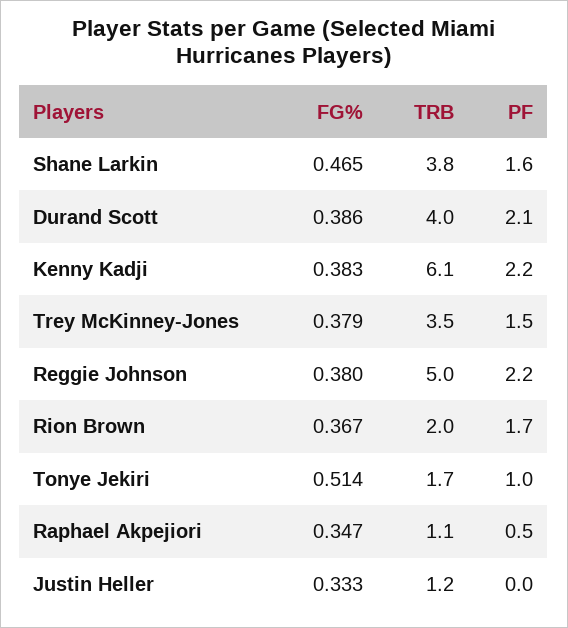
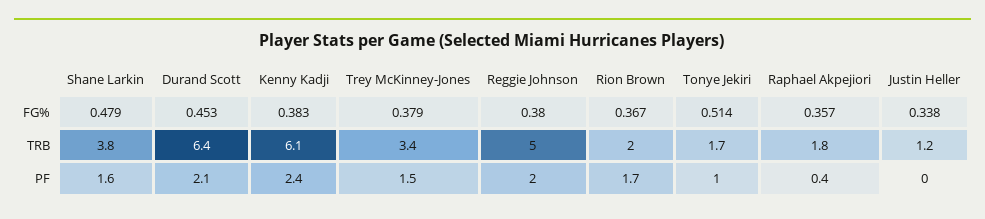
FG%, Shane Larkin: 0.465 -> 0.479
FG%, Durand Scott: 0.386 -> 0.453
TRB, Durand Scott: 4 -> 6.4
PF, Kenny Kadji: 2.2 -> 2.4
TRB, Trey McKinney-Jones: 3.5 -> 3.4
PF, Reggie Johnson: 2.2 -> 2
FG%, Raphael Akpejiori: 0.347 -> 0.357
TRB, Raphael Akpejiori: 1.1 -> 1.8
PF, Raphael Akpejiori: 0.5 -> 0.4
FG%, Justin Heller: 0.333 -> 0.338

